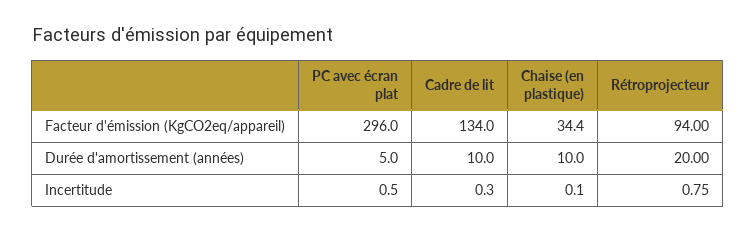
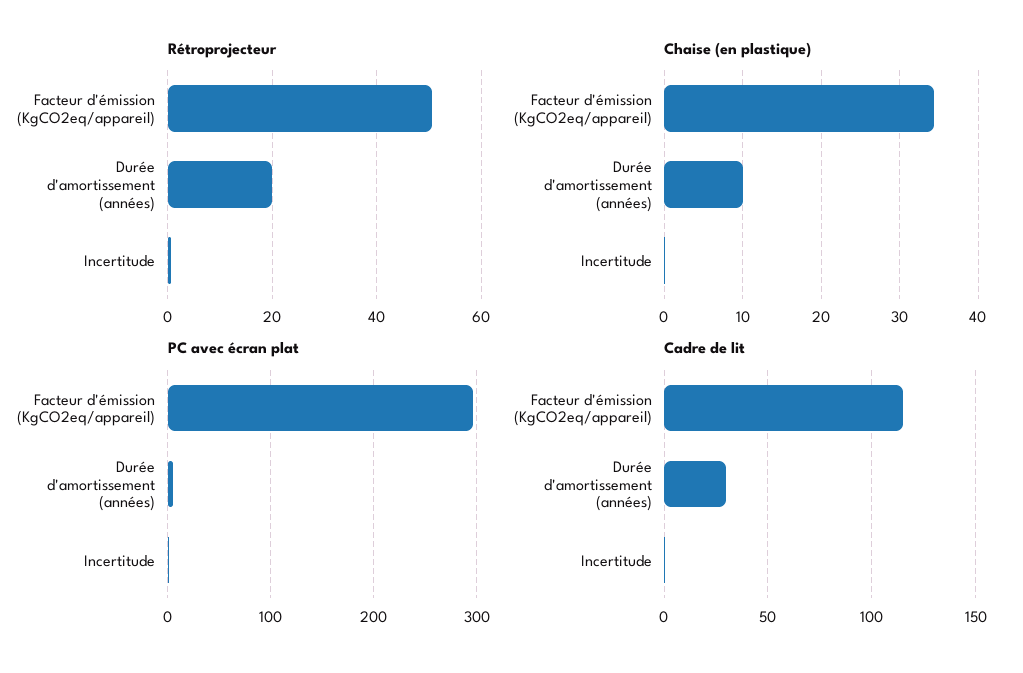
Cadre de lit, Facteur d'émission (KgCO2eq/appareil): 134 -> 115
Rétroprojecteur, Facteur d'émission (KgCO2eq/appareil): 94 -> 50
Cadre de lit, Durée d'amortissement (années): 10 -> 30

